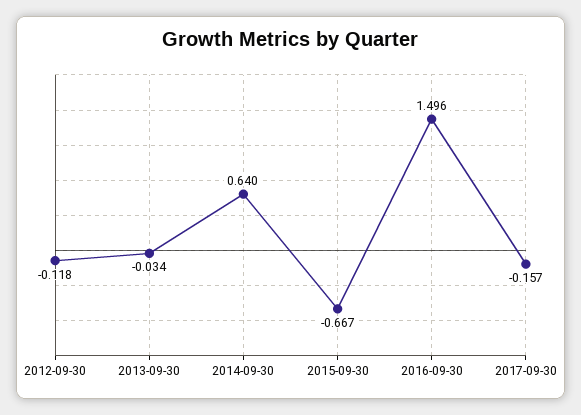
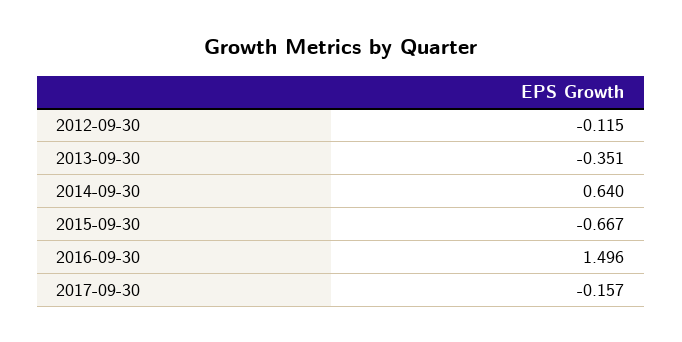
2012-09-30: -0.118 -> -0.115
2013-09-30: -0.034 -> -0.351

